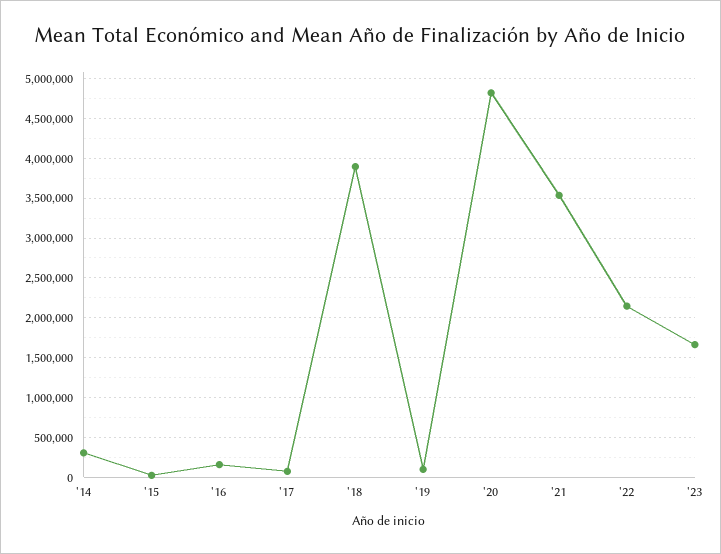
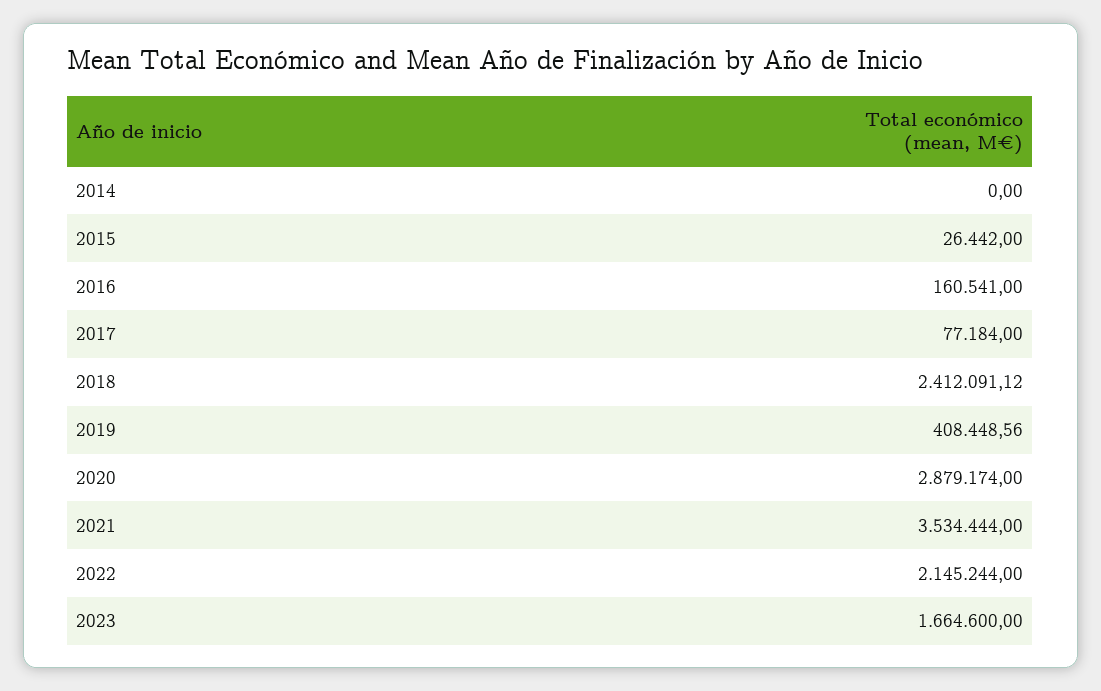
'14: 300000 -> 0
'18: 3900000 -> 2412091.12
'19: 100000 -> 408448.56
'20: 4800000 -> 2879174

